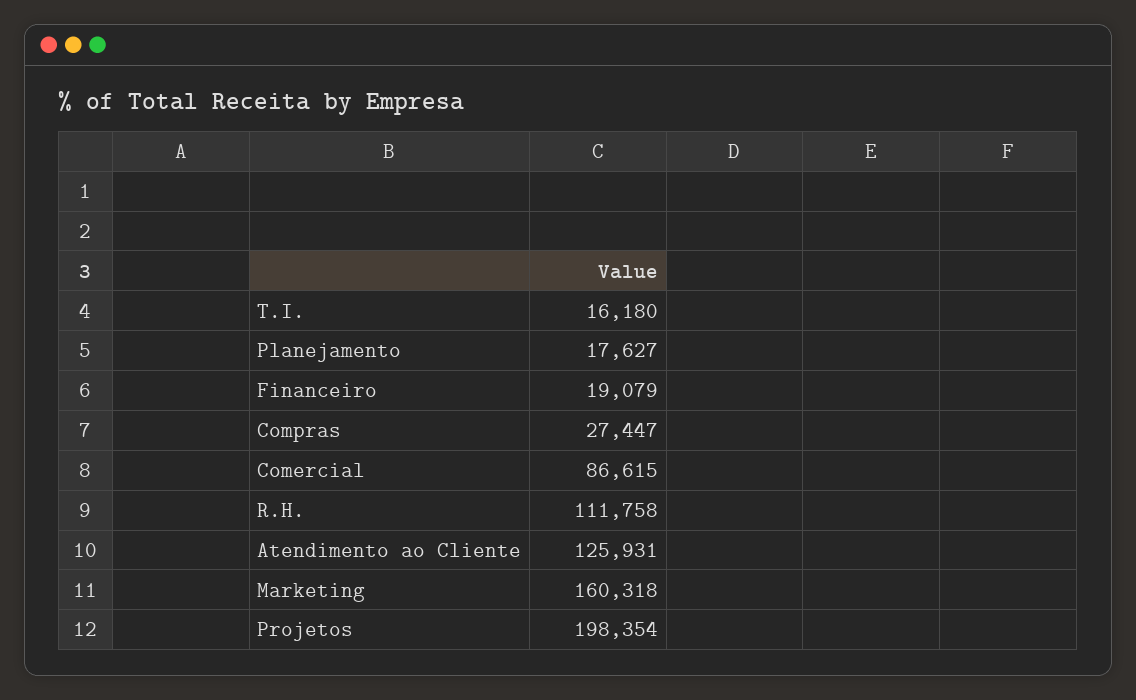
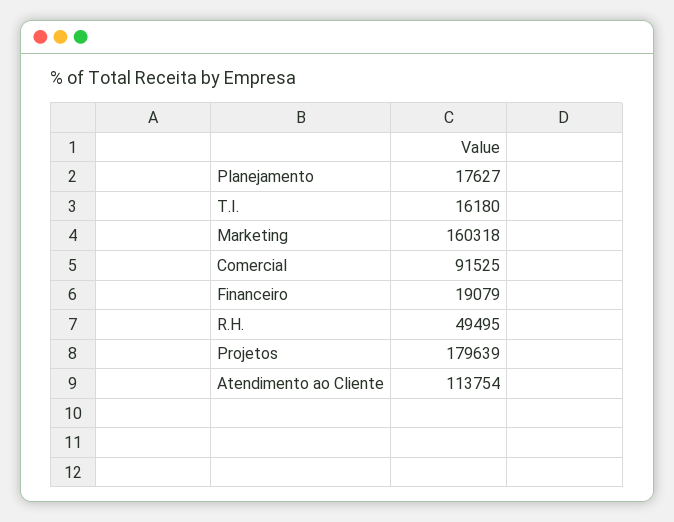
Compras: 27447 -> none
Comercial: 86615 -> 91525
R.H.: 111758 -> 49495
Atendimento ao Cliente: 125931 -> 113754
Projetos: 198354 -> 179639

